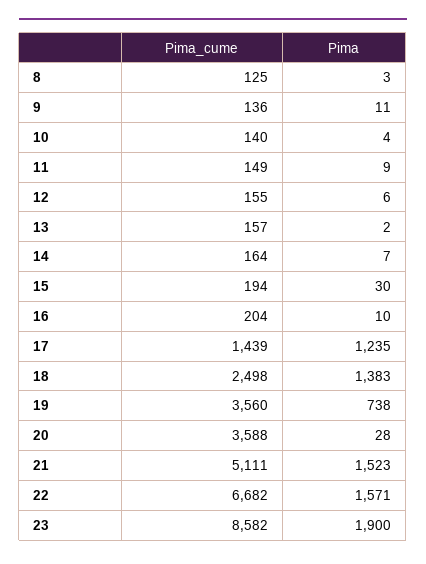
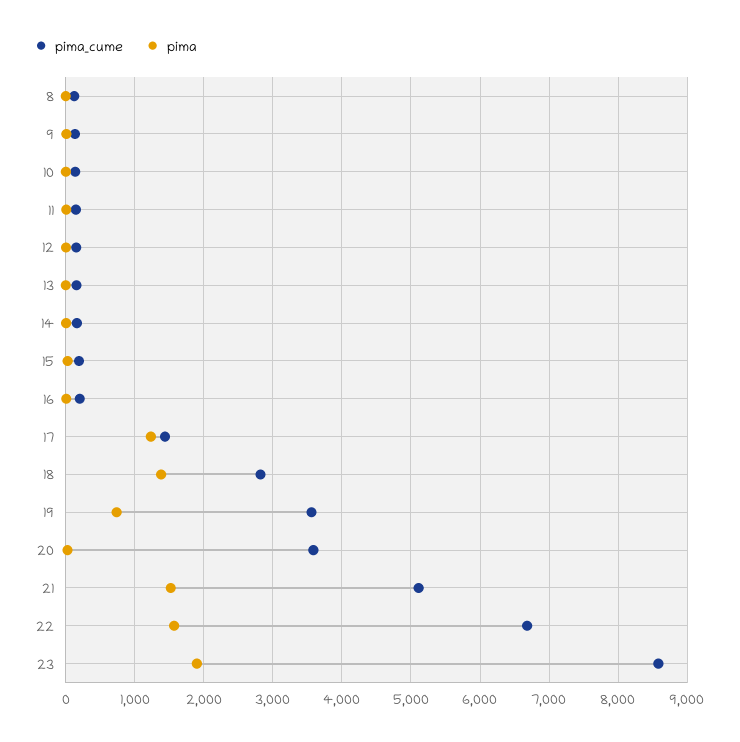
Pima_cume, 18: 2498 -> 2800

